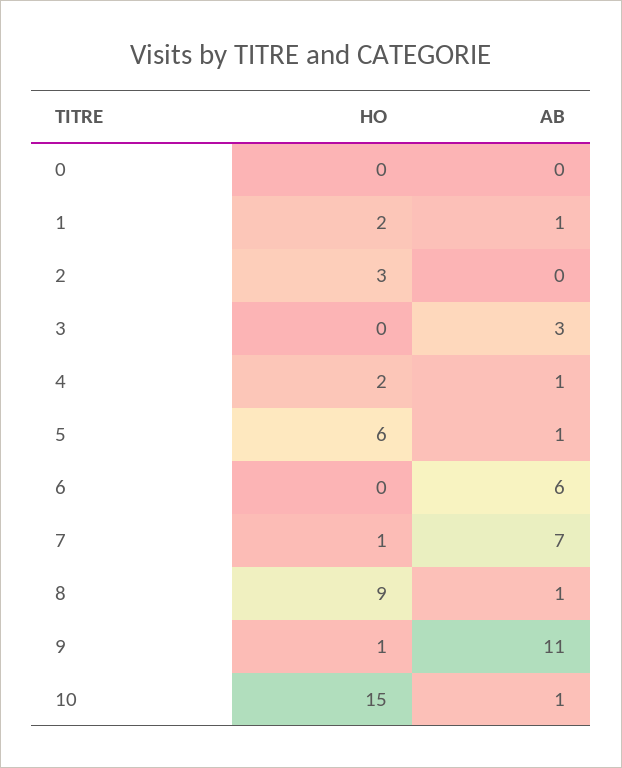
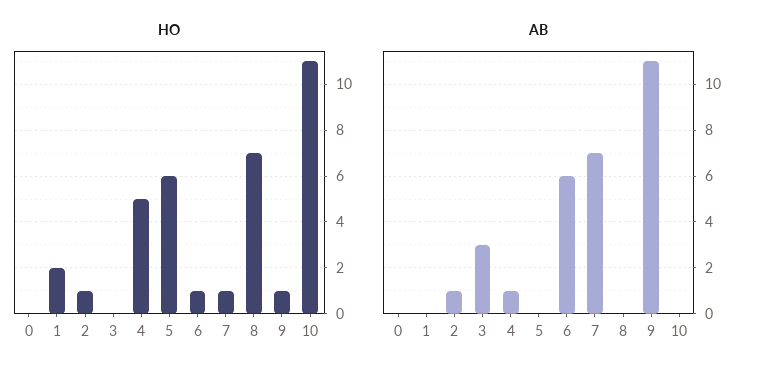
AB, 1: 1 -> 0
HO, 2: 3 -> 1
AB, 2: 0 -> 1
HO, 4: 2 -> 5
AB, 5: 1 -> 0
HO, 6: 0 -> 1
HO, 8: 9 -> 7
AB, 8: 1 -> 0
HO, 10: 15 -> 11
AB, 10: 1 -> 0

